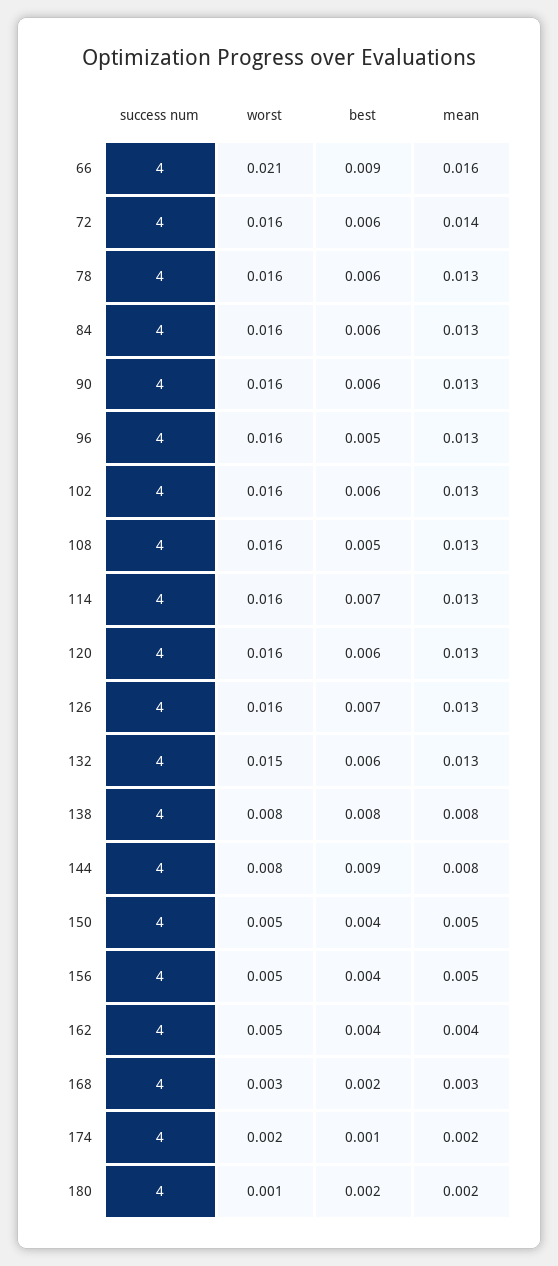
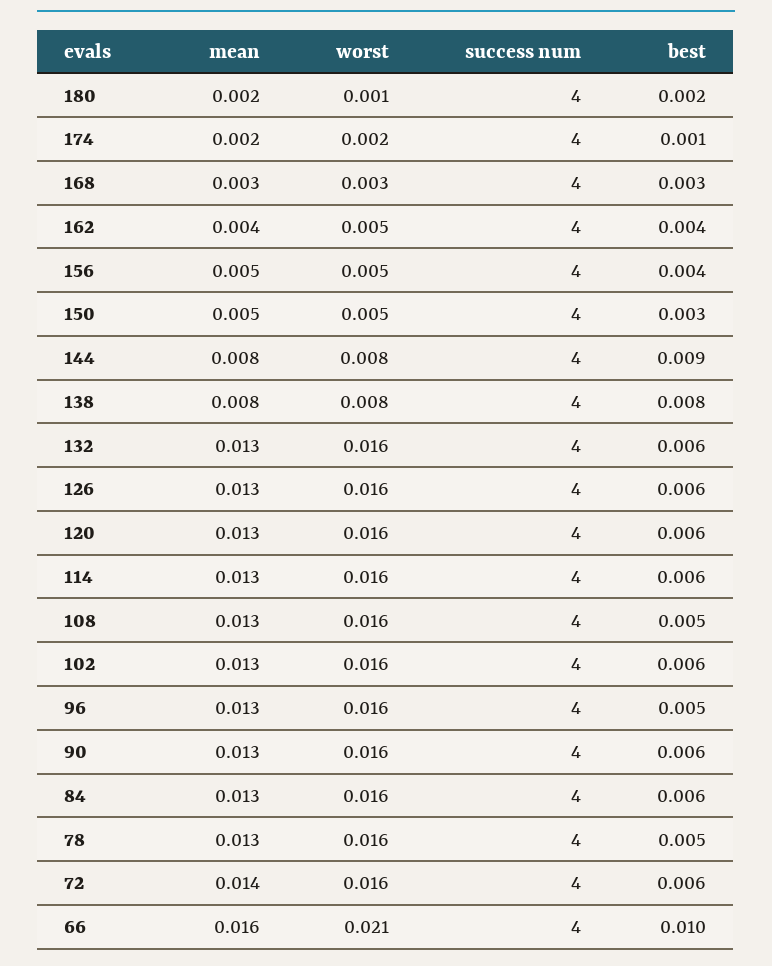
best, 66: 0.009 -> 0.01
best, 78: 0.006 -> 0.005
best, 114: 0.007 -> 0.006
best, 126: 0.007 -> 0.006
worst, 132: 0.015 -> 0.016
best, 150: 0.004 -> 0.003
best, 168: 0.002 -> 0.003

